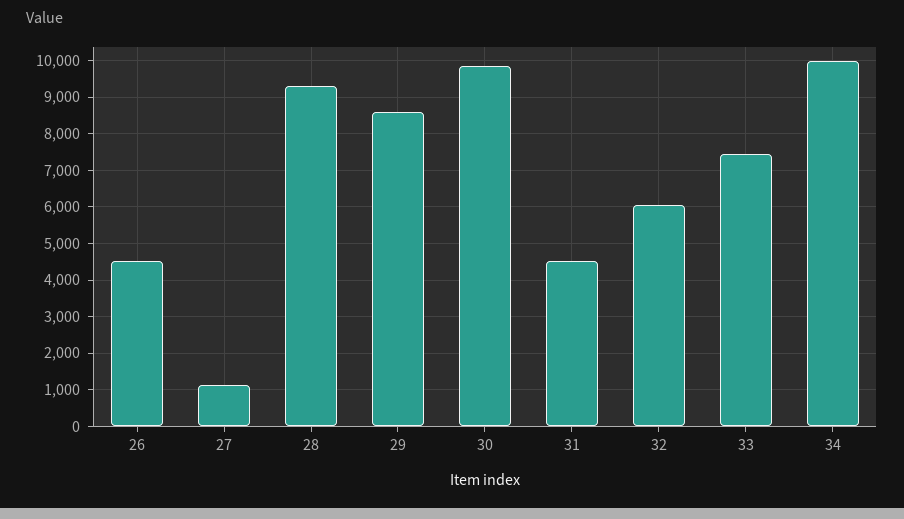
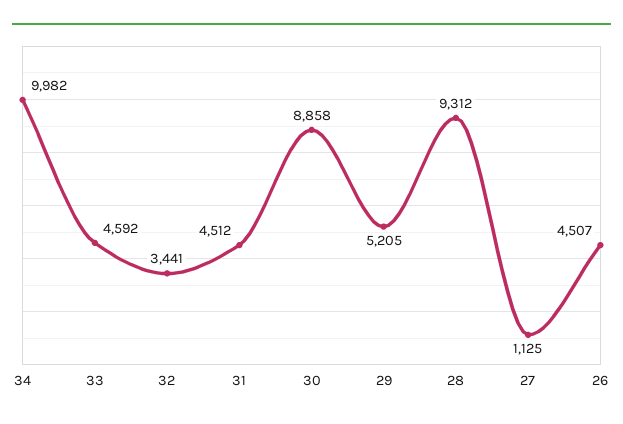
29: 8600 -> 5205
30: 9800 -> 8858
32: 6000 -> 3441
33: 7400 -> 4592

